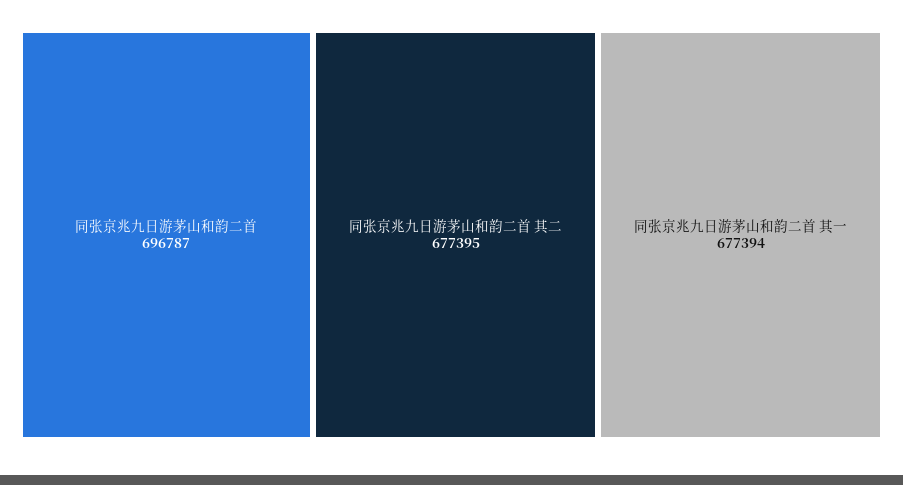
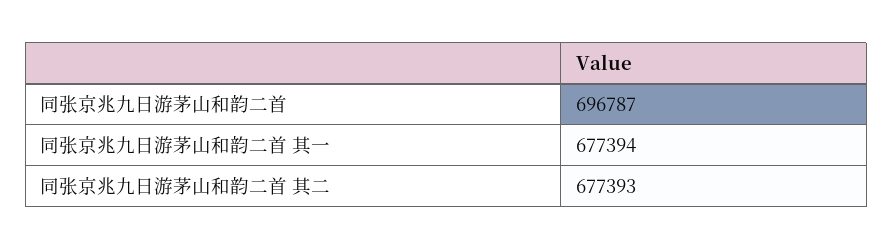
同张京兆九日游茅山和韵二首 其二: 677395 -> 677393

